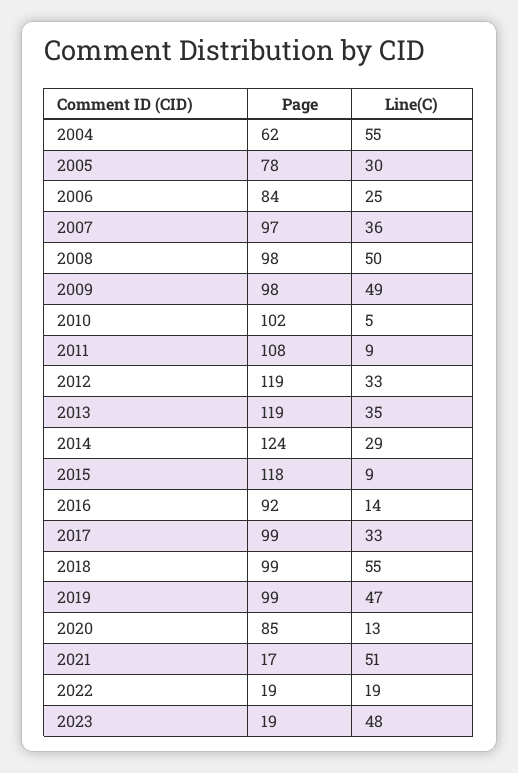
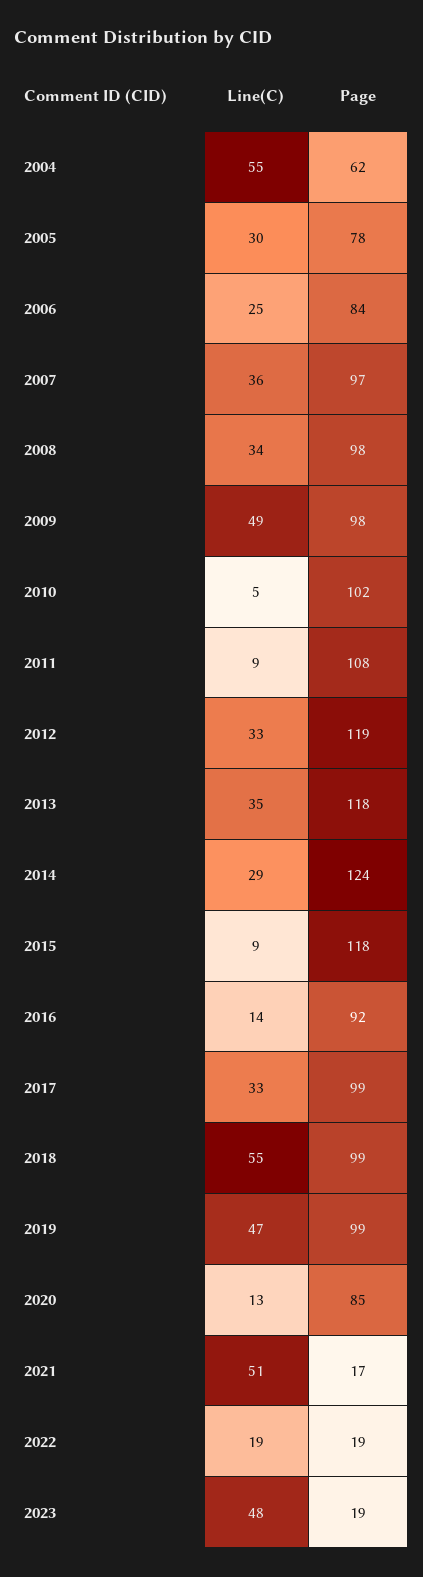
Line(C), 2008: 50 -> 34
Page, 2013: 119 -> 118

